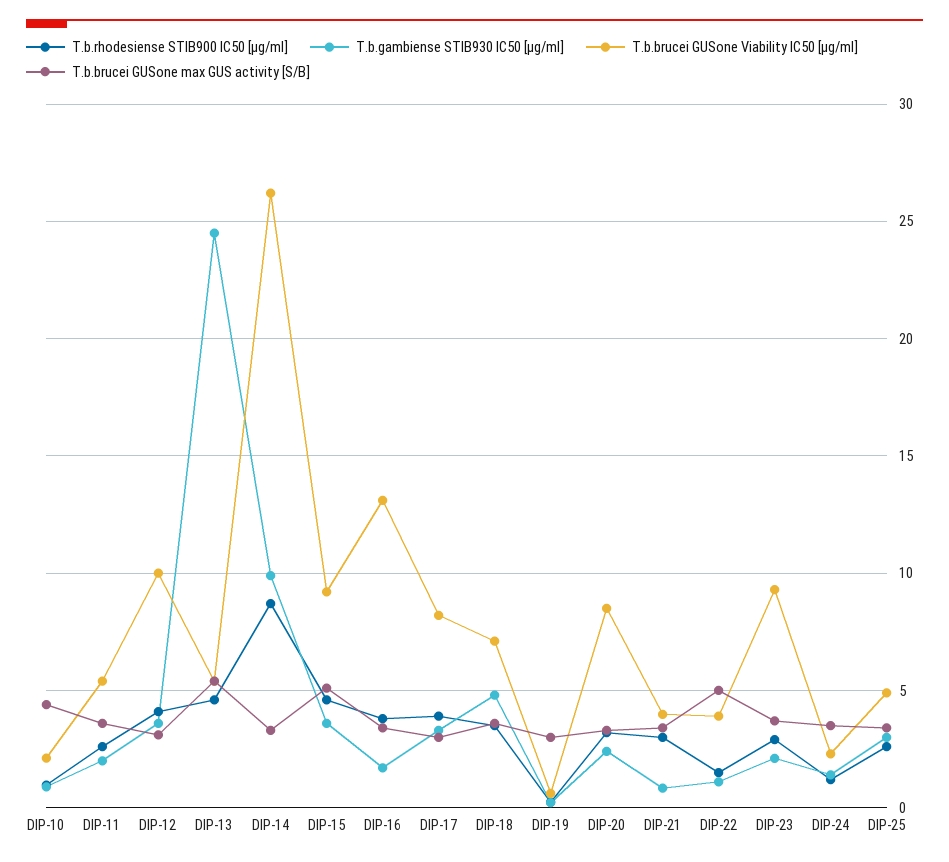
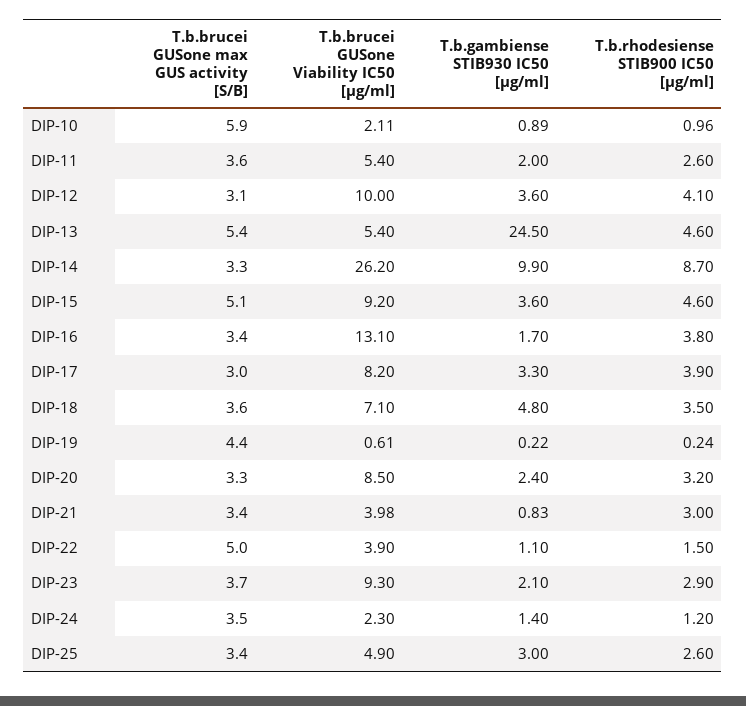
T.b.brucei GUSone max GUS activity [S/B], DIP-10: 4.5 -> 5.9
T.b.brucei GUSone max GUS activity [S/B], DIP-19: 3 -> 4.4

